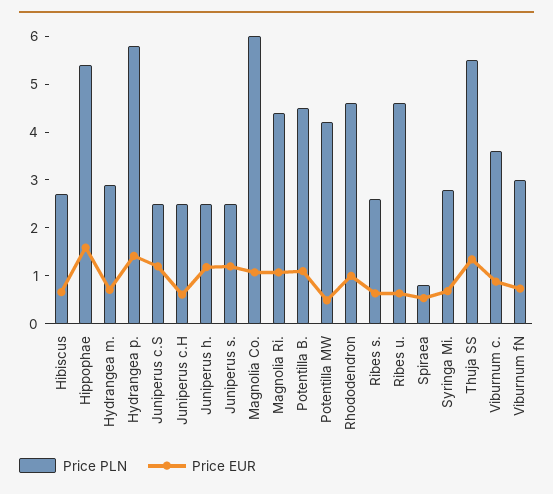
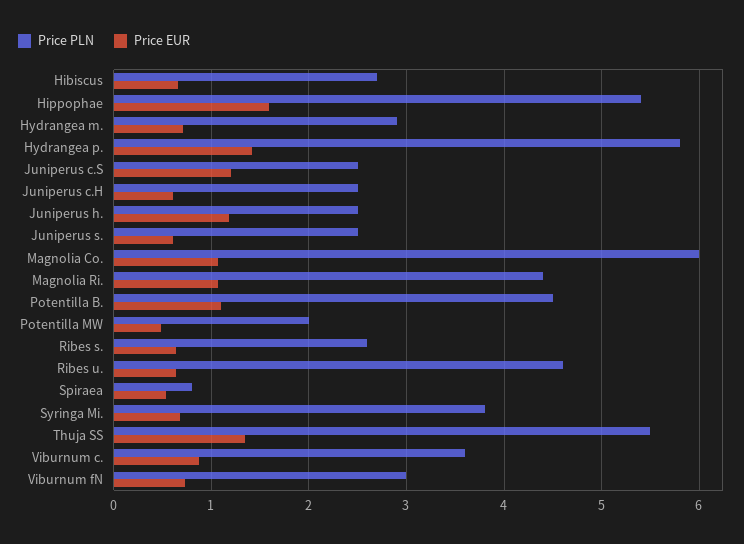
Price EUR, Juniperus s.: 1.2 -> 0.6
Price PLN, Potentilla MW: 4.2 -> 2
Price PLN, Rhododendron: 4.6 -> none
Price EUR, Rhododendron: 1 -> none
Price PLN, Syringa Mi.: 2.8 -> 3.8

